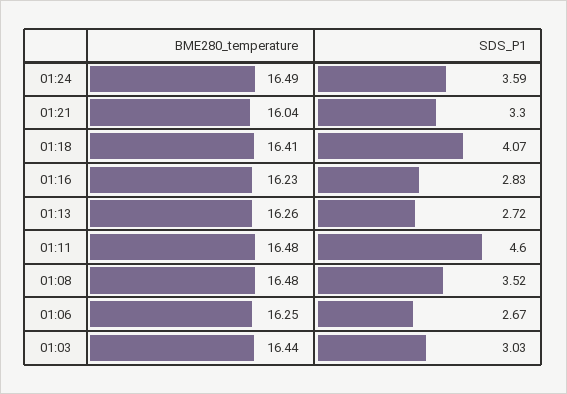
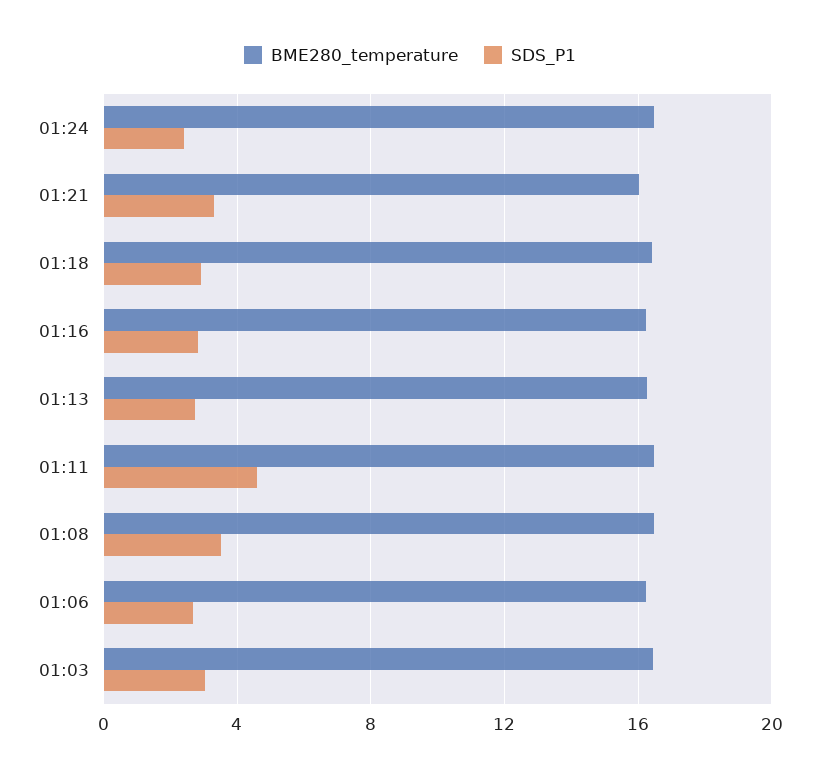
SDS_P1, 01:24: 3.59 -> 2.5
SDS_P1, 01:18: 4.07 -> 3

